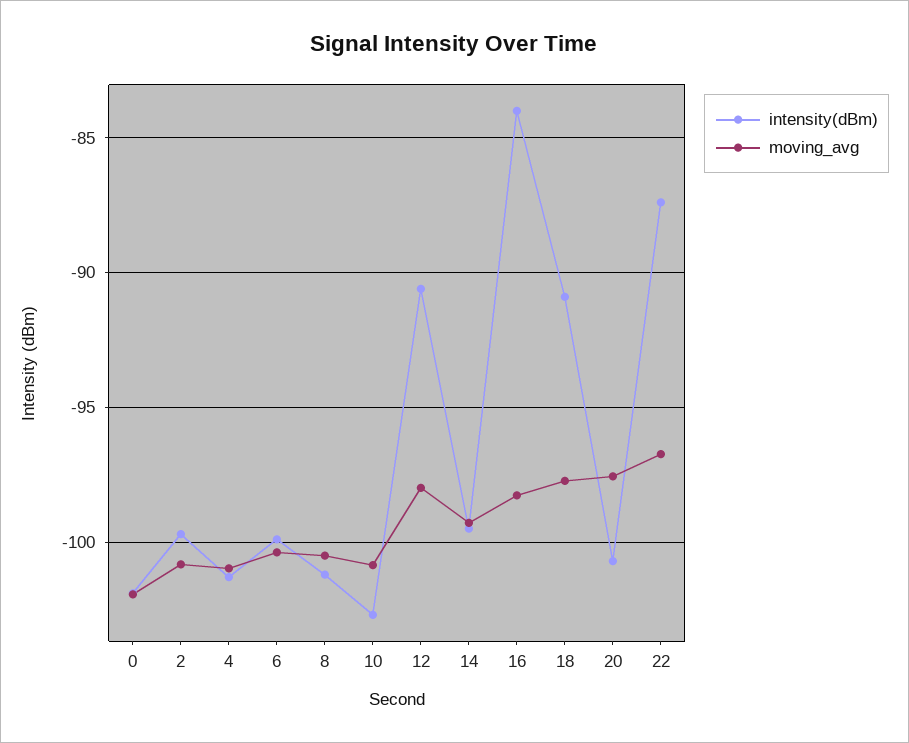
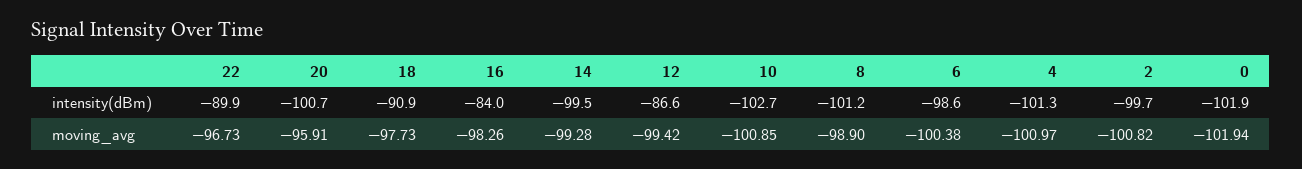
intensity(dBm), 6: -100 -> -98.6
moving_avg, 8: -100.5 -> -98.9
intensity(dBm), 12: -90.5 -> -86.6
moving_avg, 12: -98 -> -99.42
moving_avg, 20: -97.5 -> -95.91
intensity(dBm), 22: -87.5 -> -89.9

